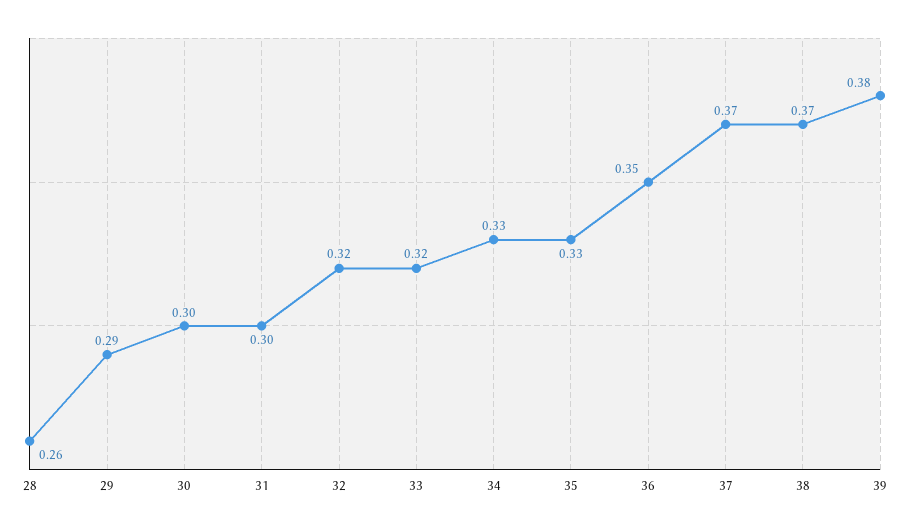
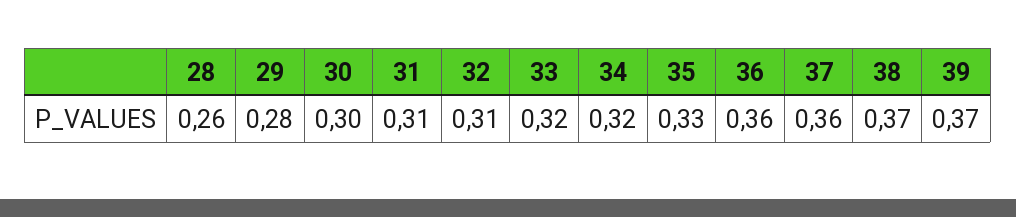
29: 0.29 -> 0.28
31: 0.3 -> 0.31
32: 0.32 -> 0.31
34: 0.33 -> 0.32
36: 0.35 -> 0.36
37: 0.37 -> 0.36
39: 0.38 -> 0.37

